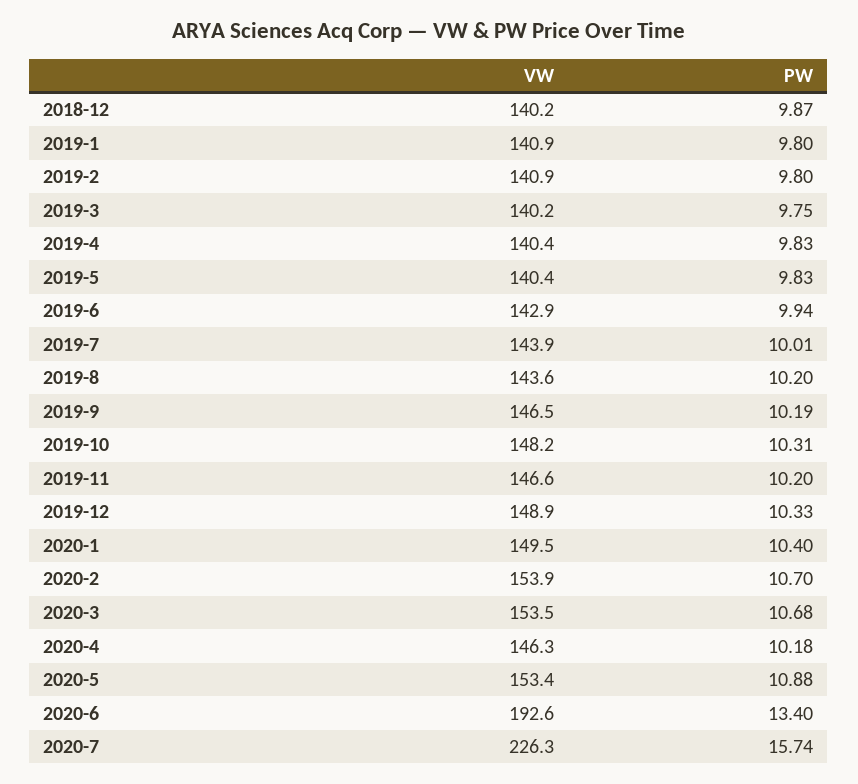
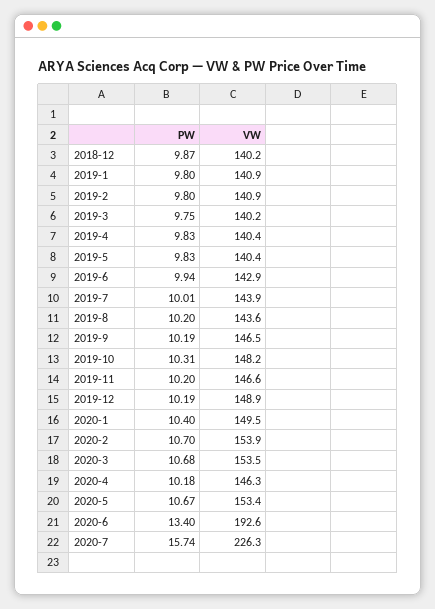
PW, 2019-12: 10.33 -> 10.19
PW, 2020-5: 10.88 -> 10.67

